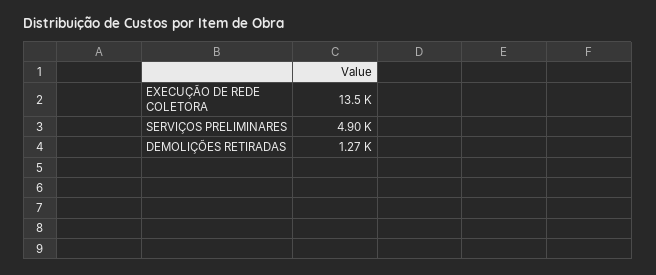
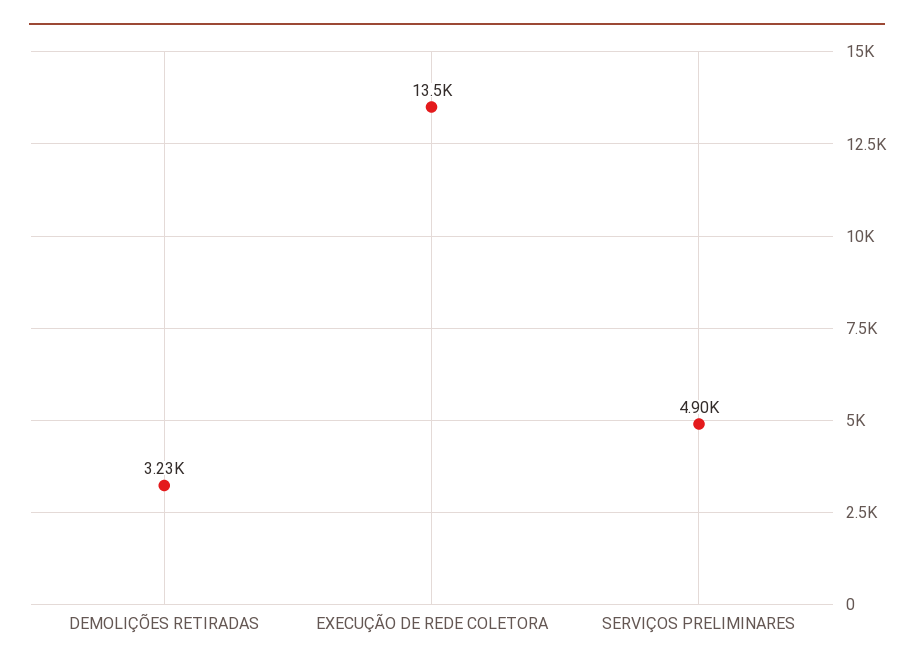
DEMOLIÇÕES RETIRADAS: 1270 -> 3230

